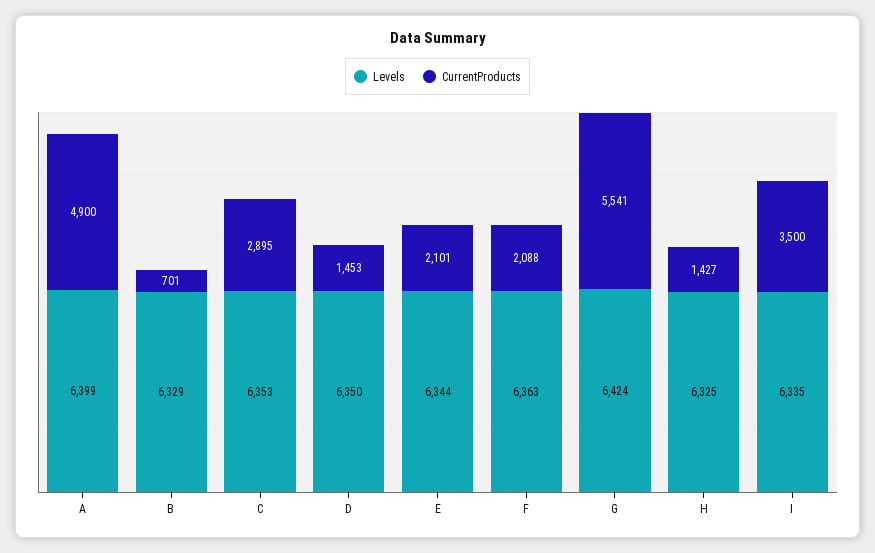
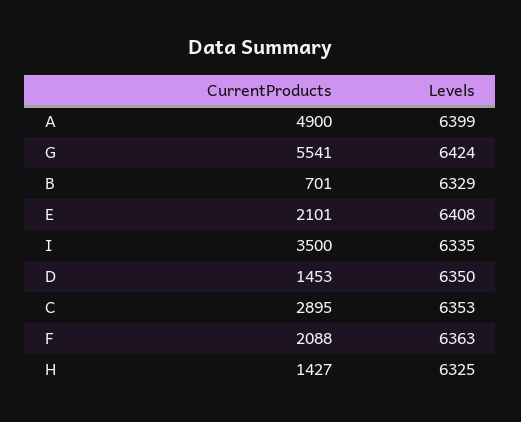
Levels, E: 6344 -> 6408

